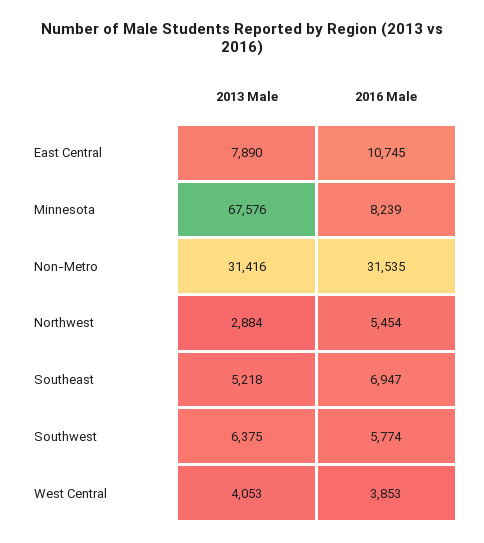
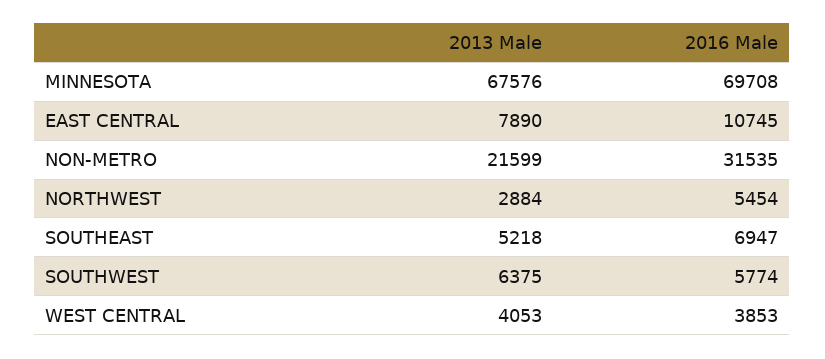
2016 Male, Minnesota: 8239 -> 69708
2013 Male, Non-Metro: 31416 -> 21599

